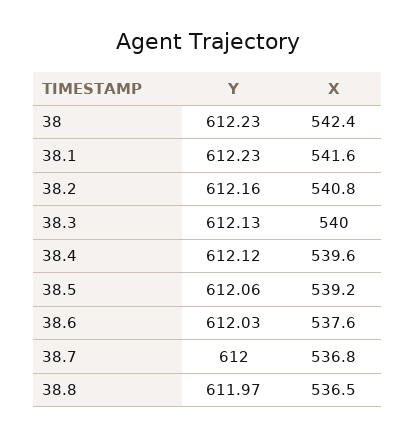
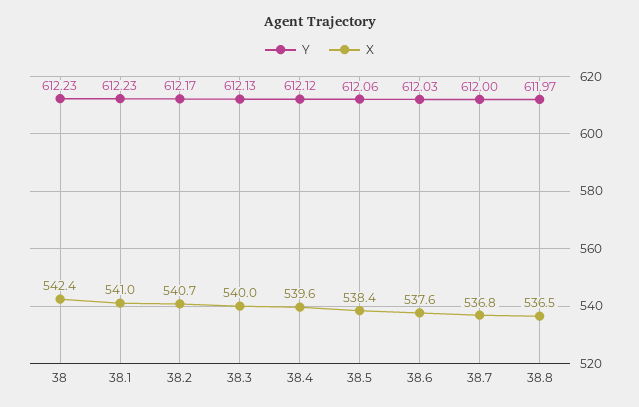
X, 38.1: 541.6 -> 541
Y, 38.2: 612.16 -> 612.17
X, 38.2: 540.8 -> 540.7
X, 38.5: 539.2 -> 538.4

